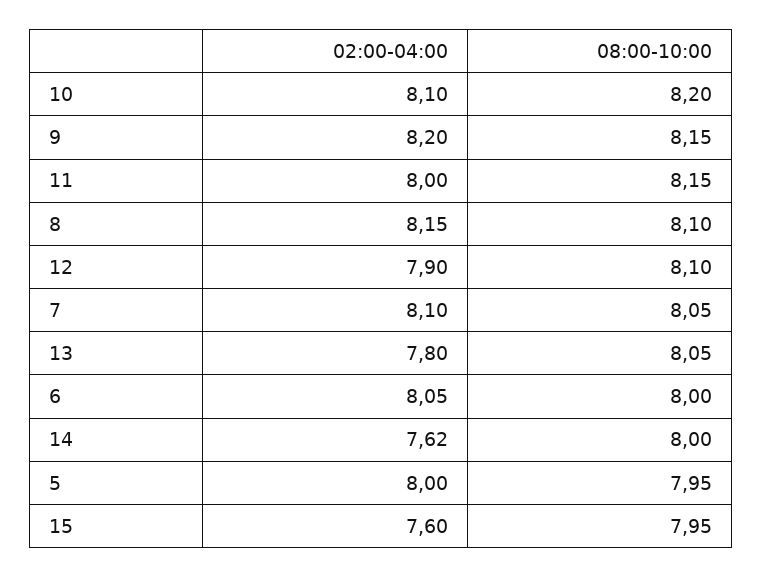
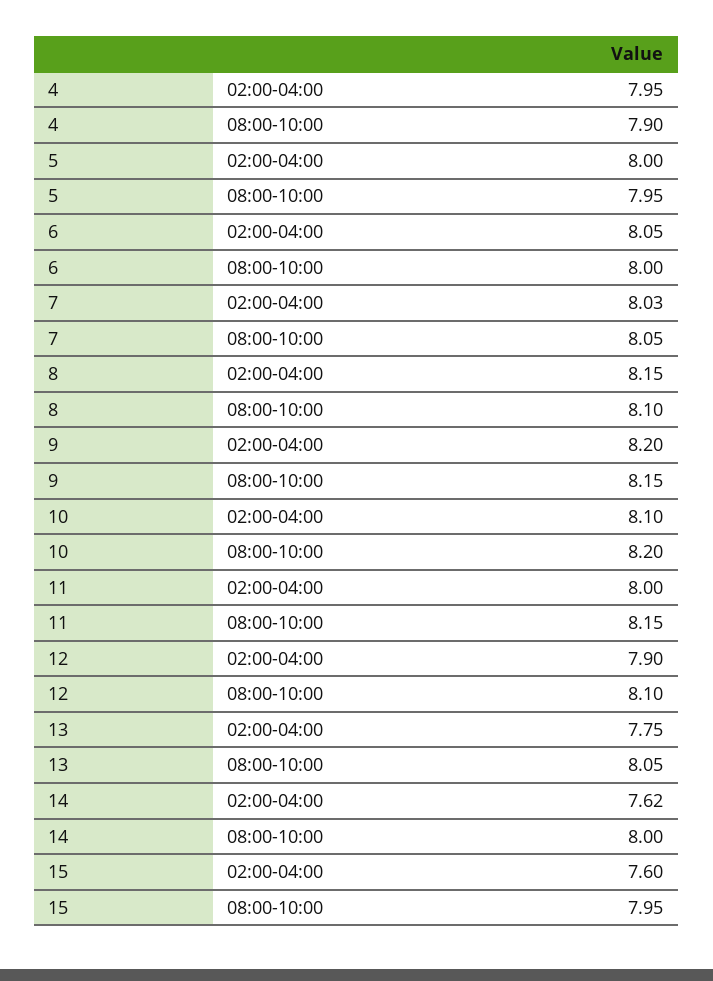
02:00-04:00, 7: 8.1 -> 8.03
02:00-04:00, 13: 7.8 -> 7.75
02:00-04:00, 4: none -> 7.95
08:00-10:00, 4: none -> 7.9

